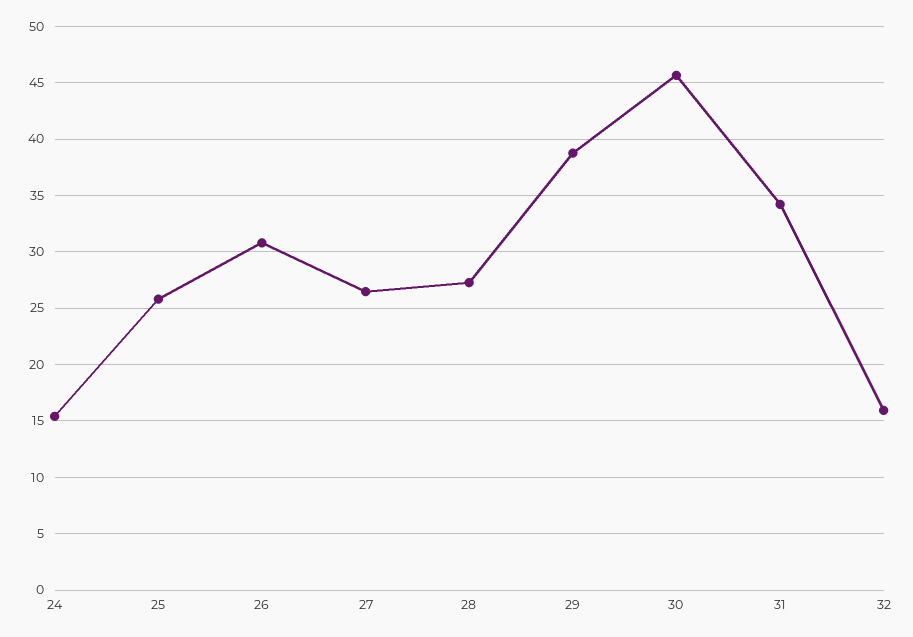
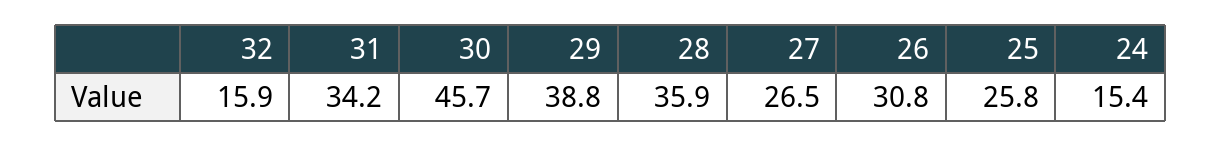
28: 27 -> 35.9

